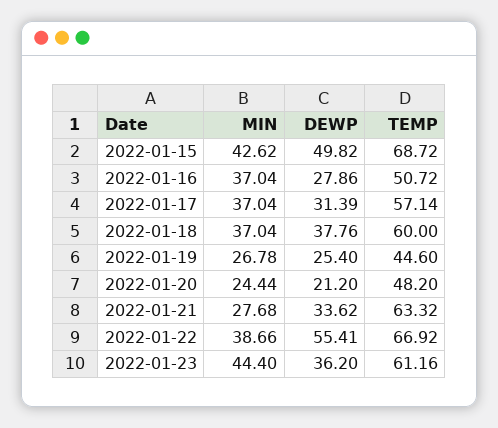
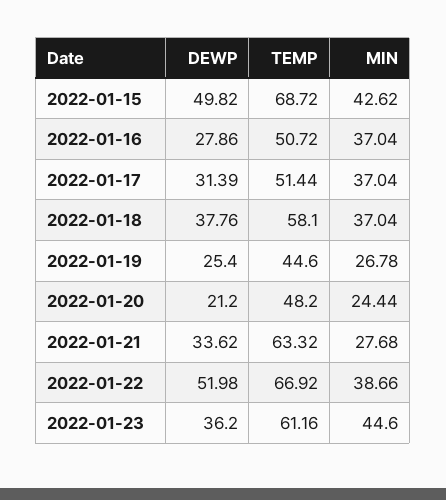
TEMP, 2022-01-17: 57.14 -> 51.44
TEMP, 2022-01-18: 60 -> 58.1
DEWP, 2022-01-22: 55.41 -> 51.98
MIN, 2022-01-23: 44.4 -> 44.6

